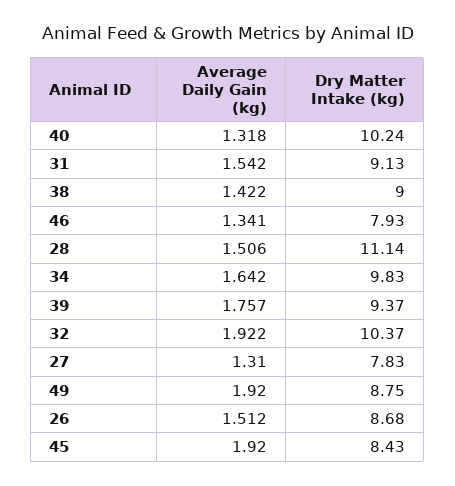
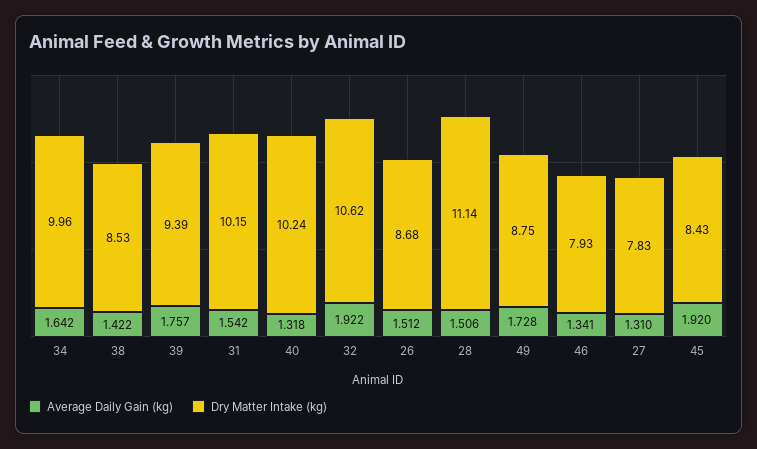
Dry Matter Intake (kg), 31: 9.13 -> 10.15
Dry Matter Intake (kg), 38: 9 -> 8.53
Dry Matter Intake (kg), 34: 9.83 -> 9.96
Dry Matter Intake (kg), 39: 9.37 -> 9.39
Dry Matter Intake (kg), 32: 10.37 -> 10.62
Average Daily Gain (kg), 49: 1.92 -> 1.728

